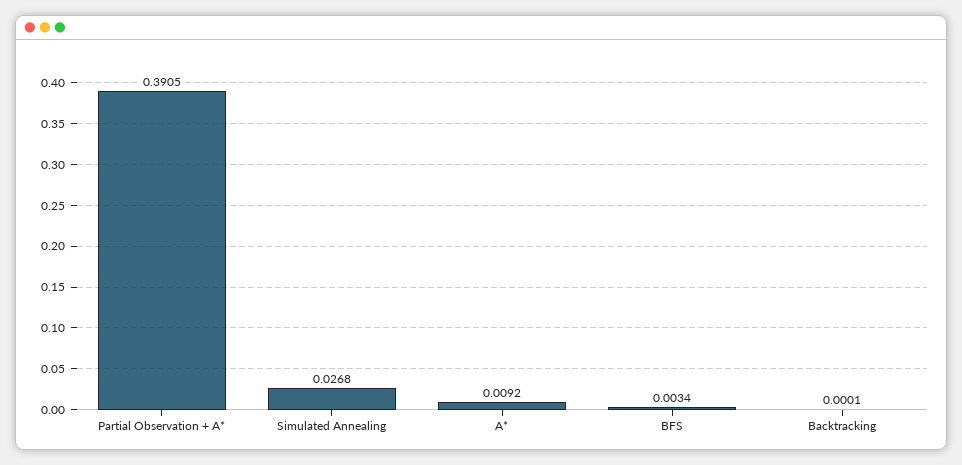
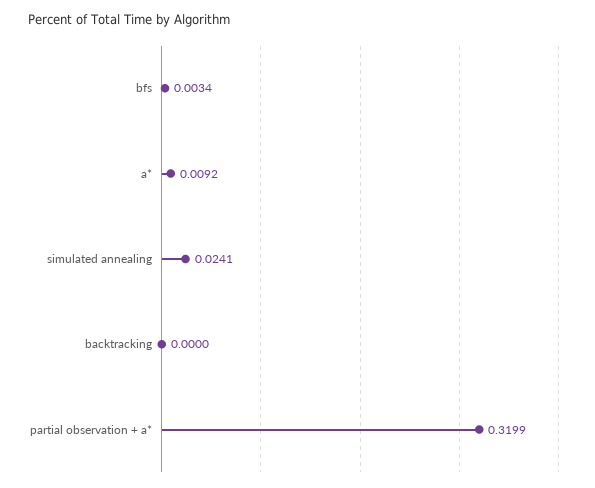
Partial Observation + A*: 0.3905 -> 0.3199
Simulated Annealing: 0.0268 -> 0.0241
Backtracking: 0.0001 -> 0

